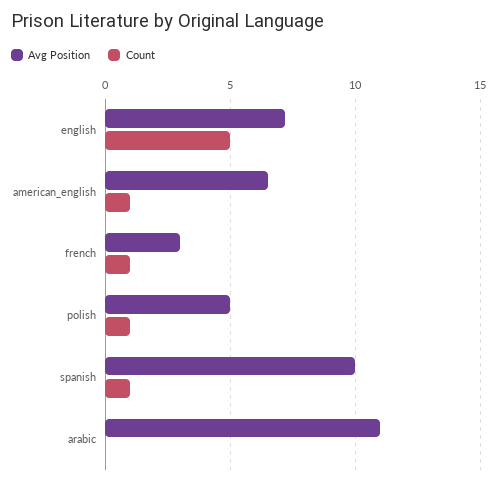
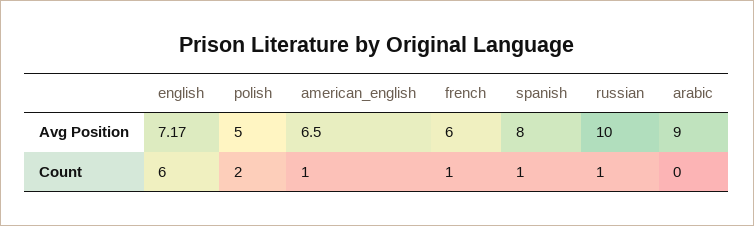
Count, english: 5 -> 6
Avg Position, french: 3 -> 6
Count, polish: 1 -> 2
Avg Position, spanish: 10 -> 8
Avg Position, arabic: 11 -> 9
Avg Position, russian: none -> 10
Count, russian: none -> 1

